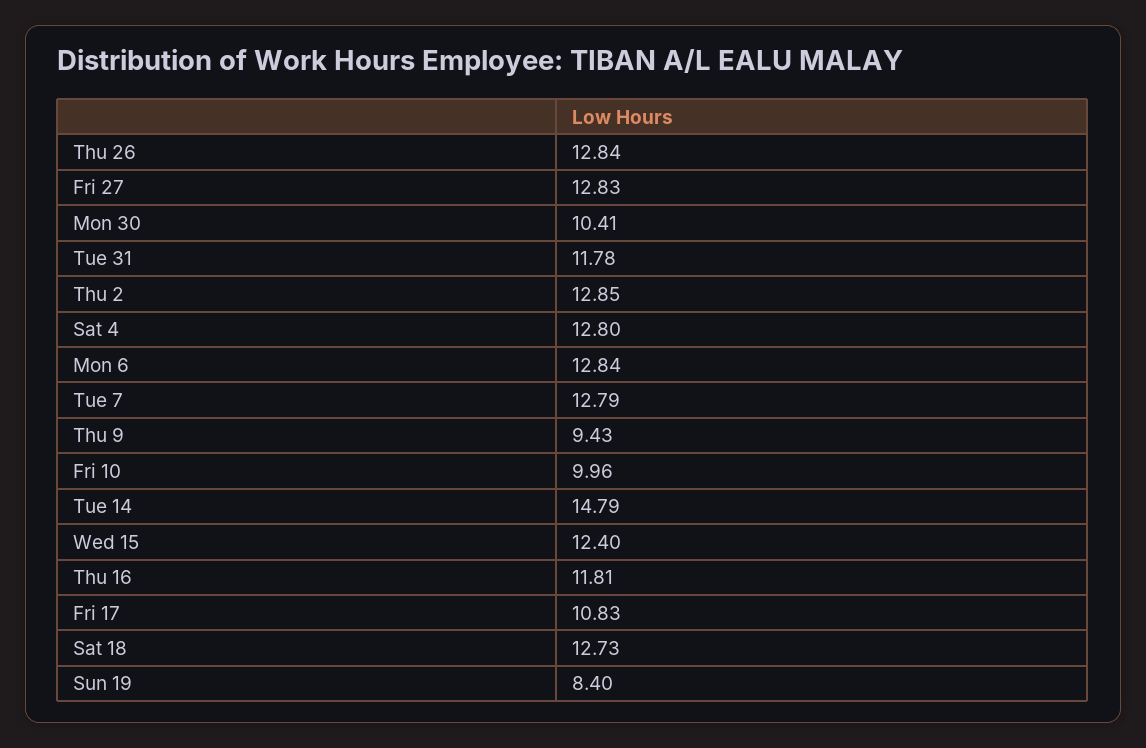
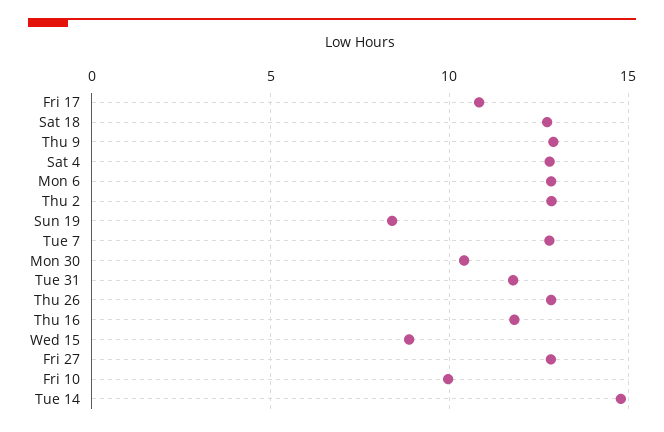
Thu 9: 9.43 -> 13
Wed 15: 12.4 -> 9

